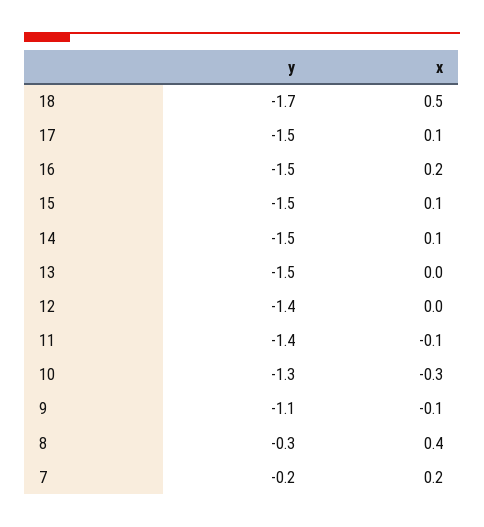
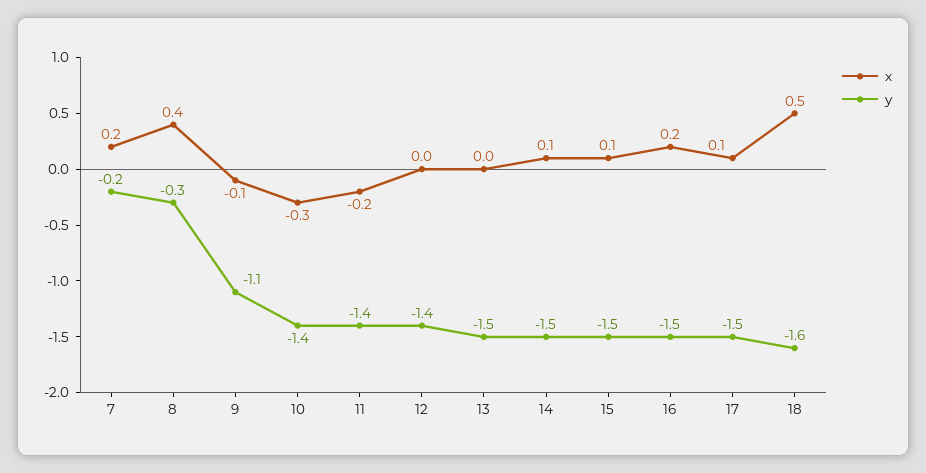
y, 18: -1.7 -> -1.6
x, 11: -0.1 -> -0.2
y, 10: -1.3 -> -1.4

